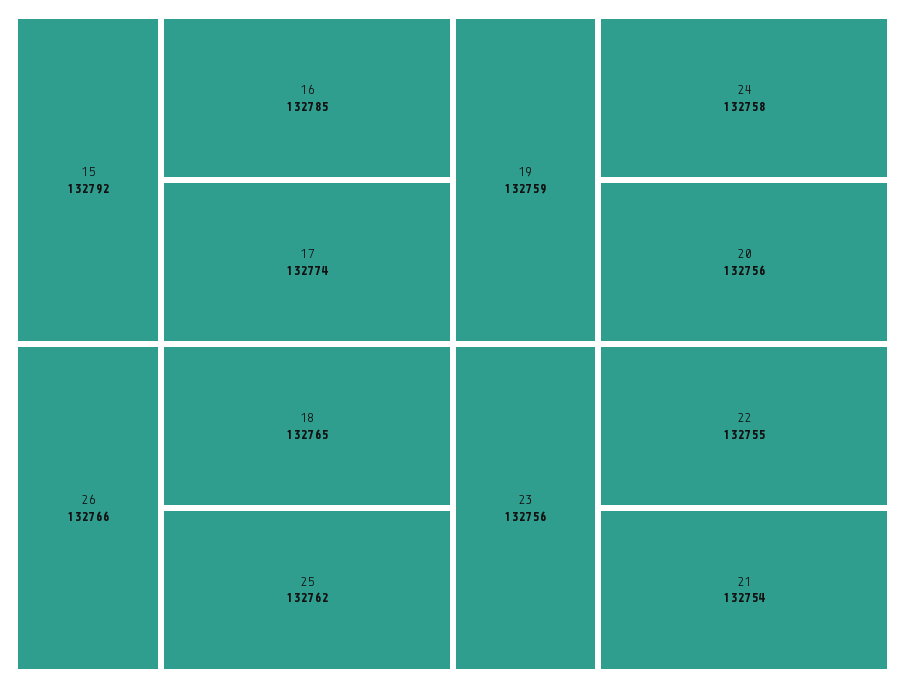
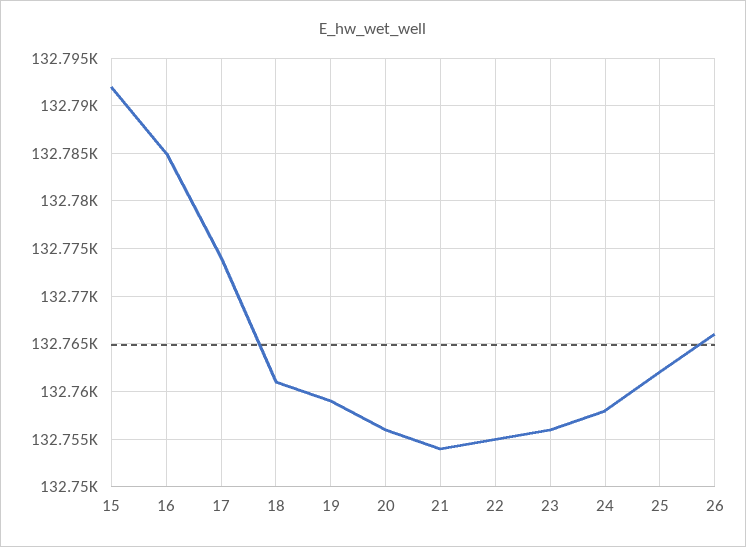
18: 132765 -> 132761

